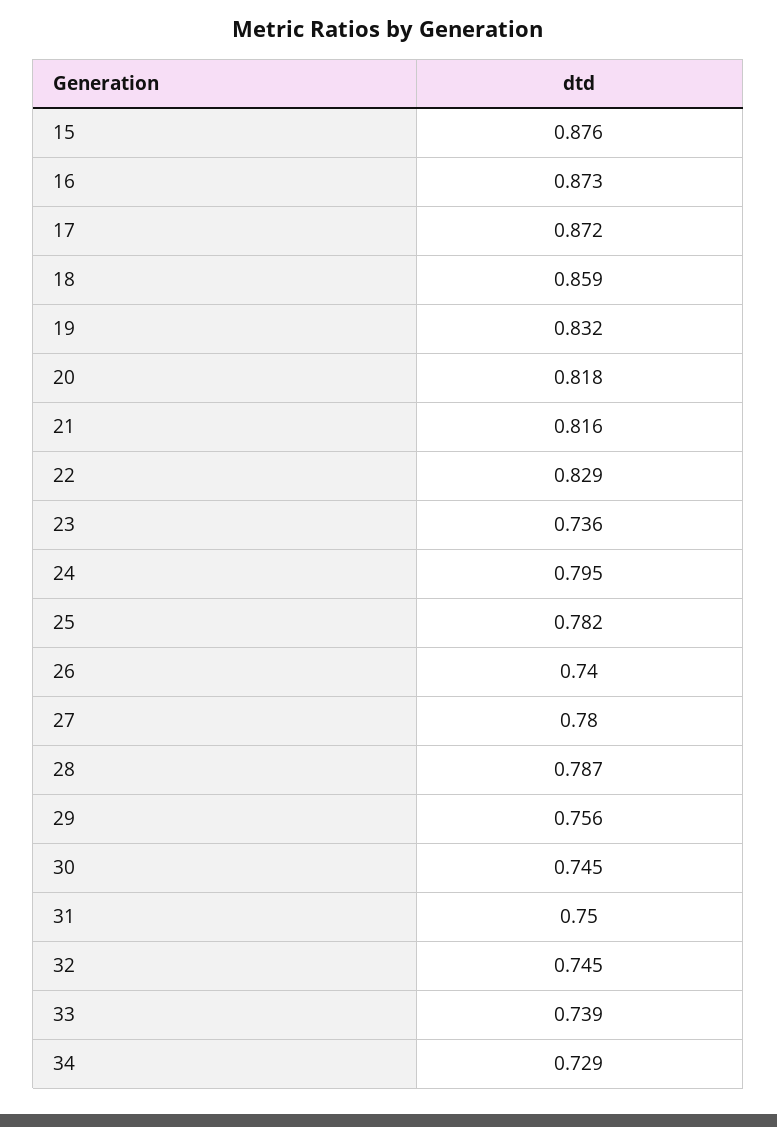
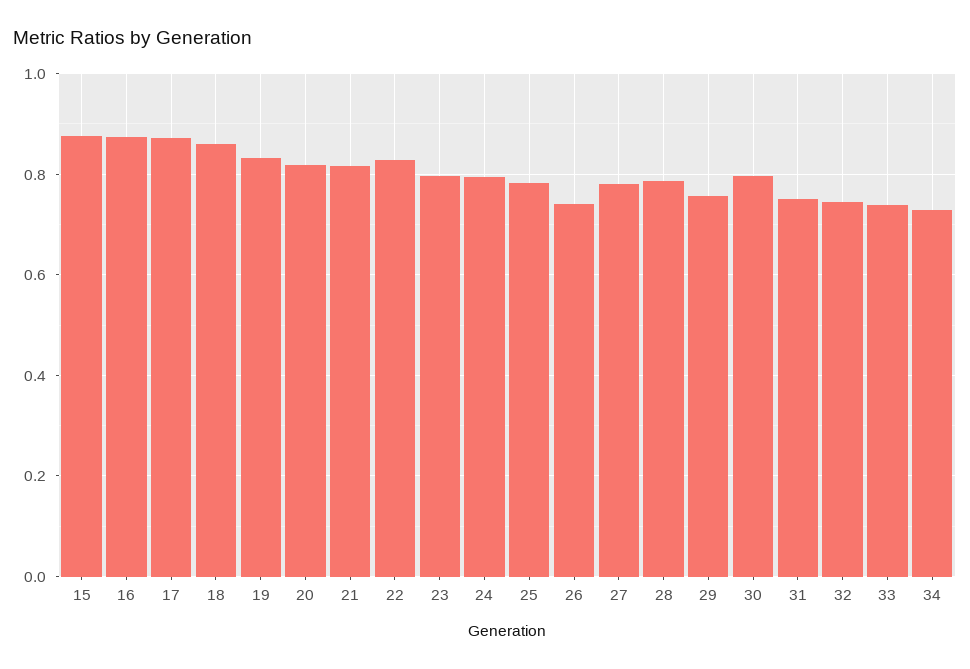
23: 0.736 -> 0.8
30: 0.745 -> 0.8

